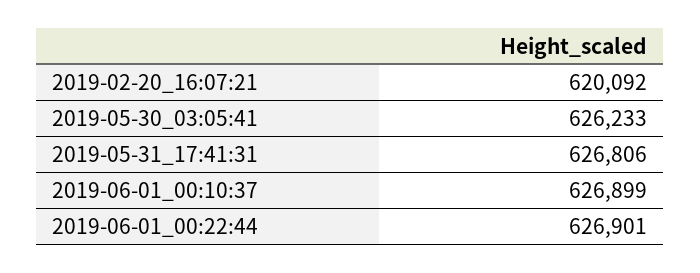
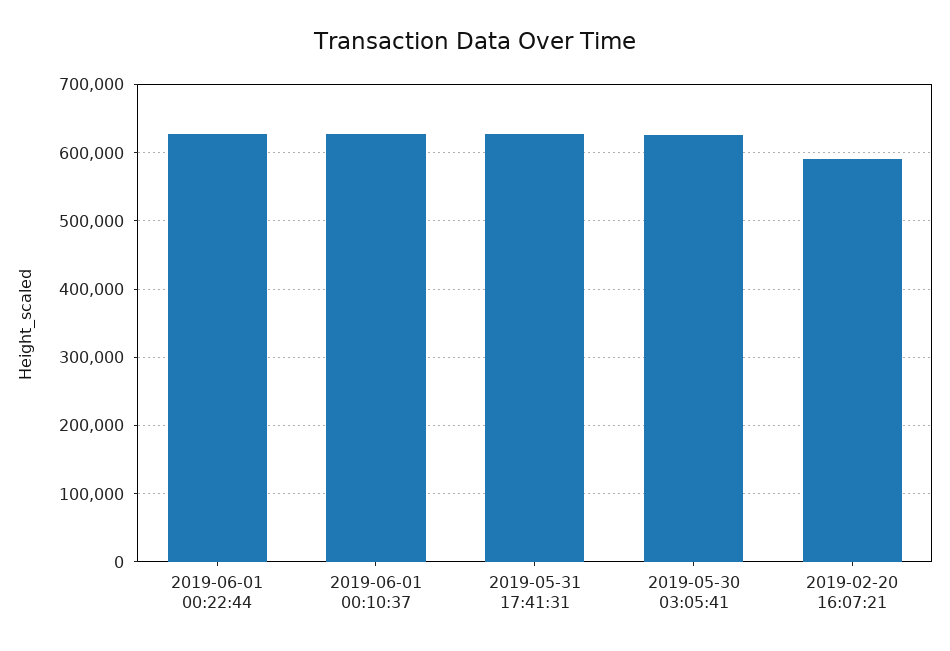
2019-02-20_16:07:21: 620092 -> 590000

